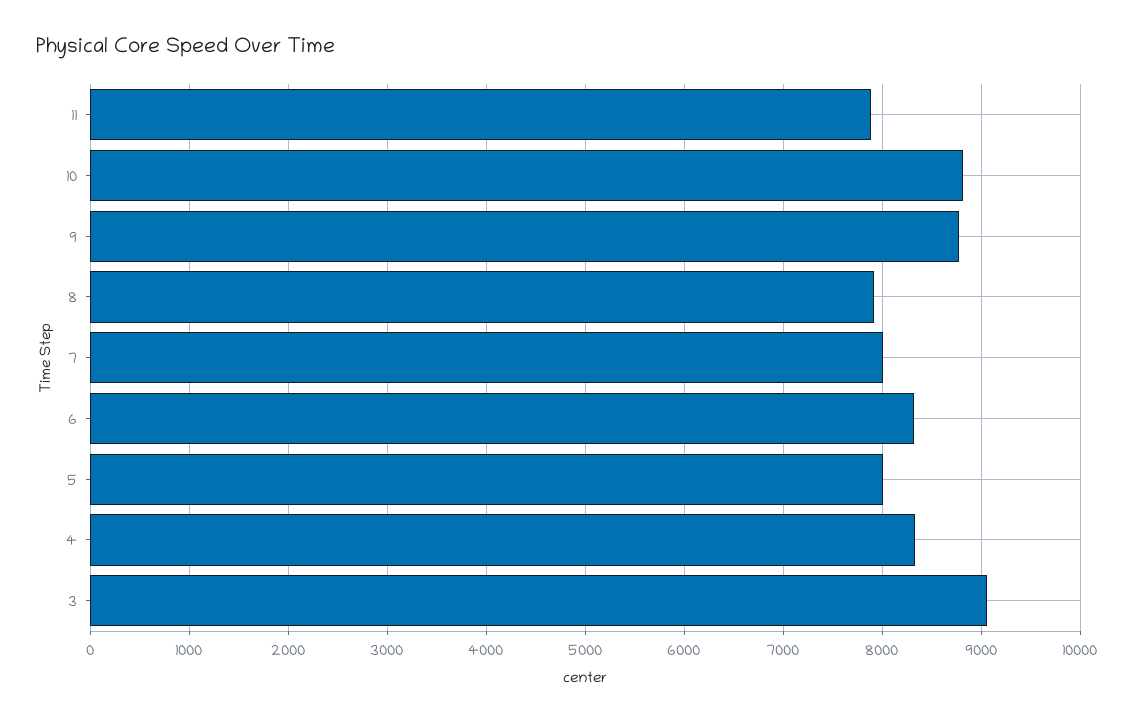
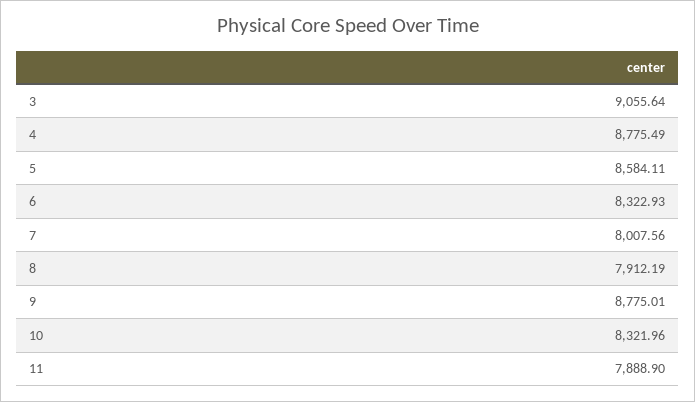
10: 8800 -> 8321.96
5: 8000 -> 8584.11
4: 8300 -> 8775.49

